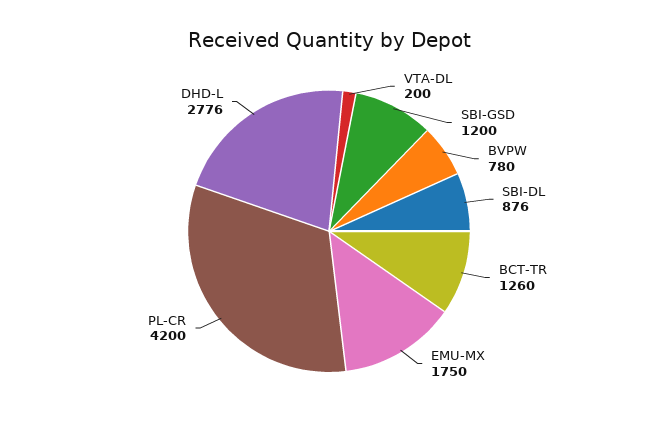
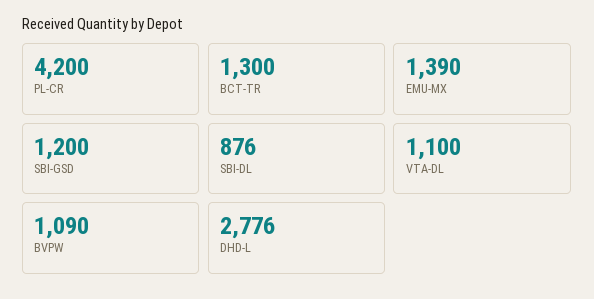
VTA-DL: 200 -> 1100
BVPW: 780 -> 1090
BCT-TR: 1260 -> 1300
EMU-MX: 1750 -> 1390

